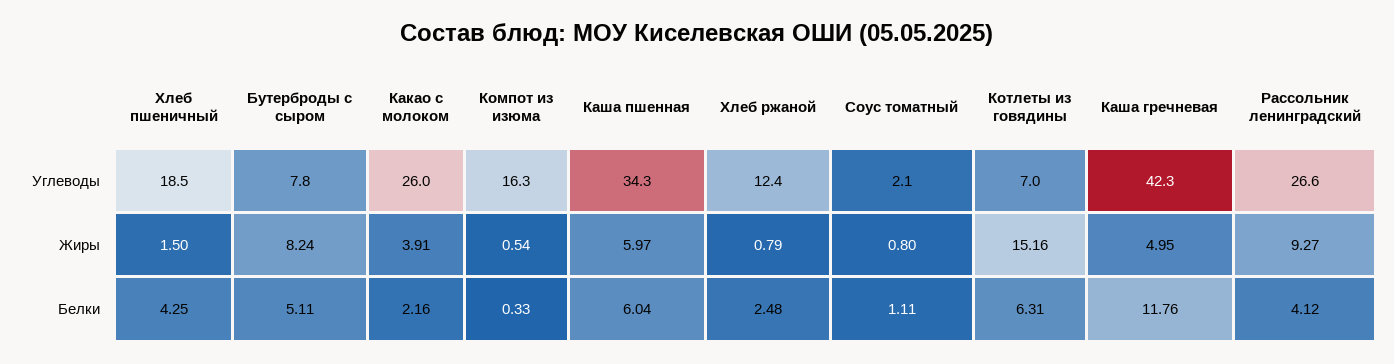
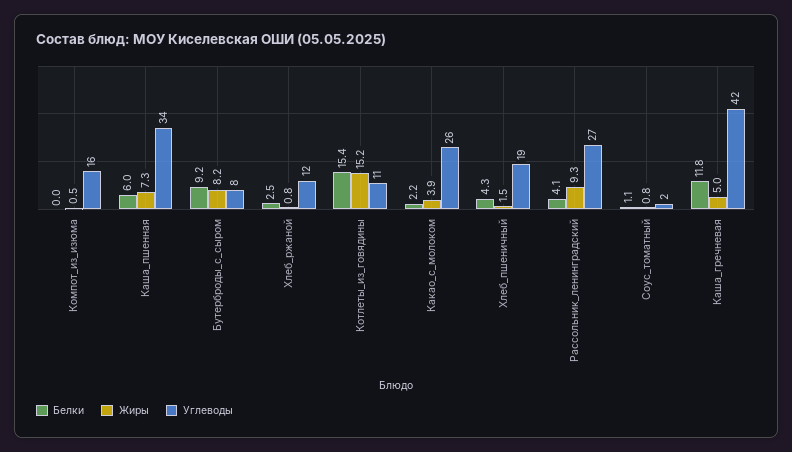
Углеводы, Котлеты из говядины: 7 -> 11
Жиры, Каша пшенная: 5.97 -> 7.3
Белки, Бутерброды с сыром: 5.11 -> 9.2
Белки, Компот из изюма: 0.33 -> 0
Белки, Котлеты из говядины: 6.31 -> 15.4

